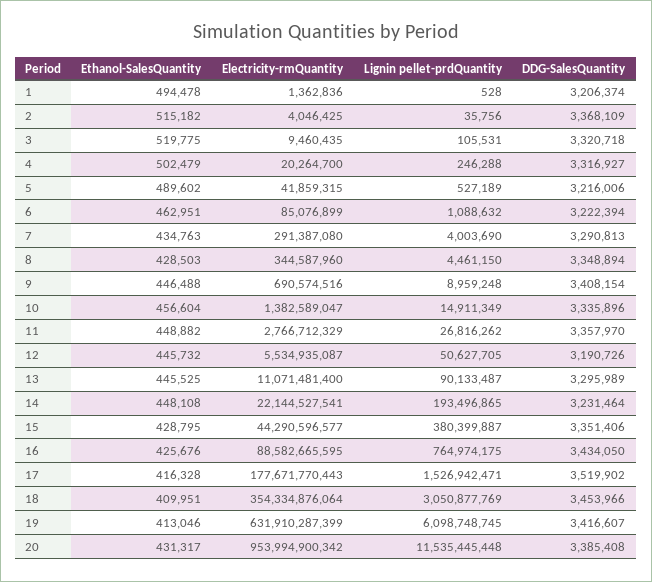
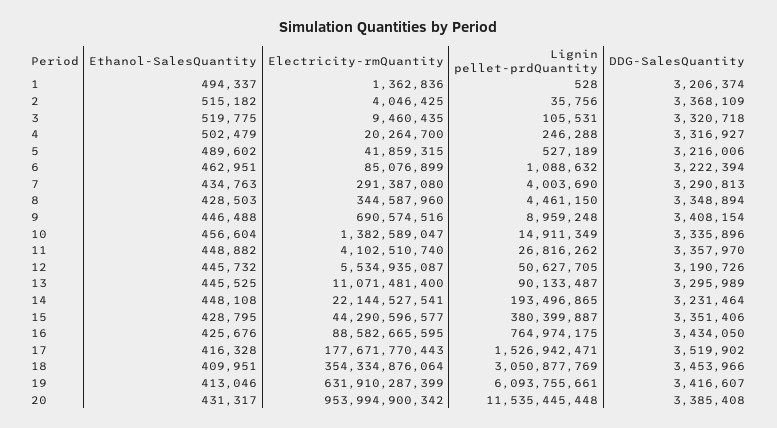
Ethanol-SalesQuantity, 1: 494478 -> 494337
Electricity-rmQuantity, 11: 2766712329 -> 4102510740
Lignin pellet-prdQuantity, 19: 6098748745 -> 6093755661

